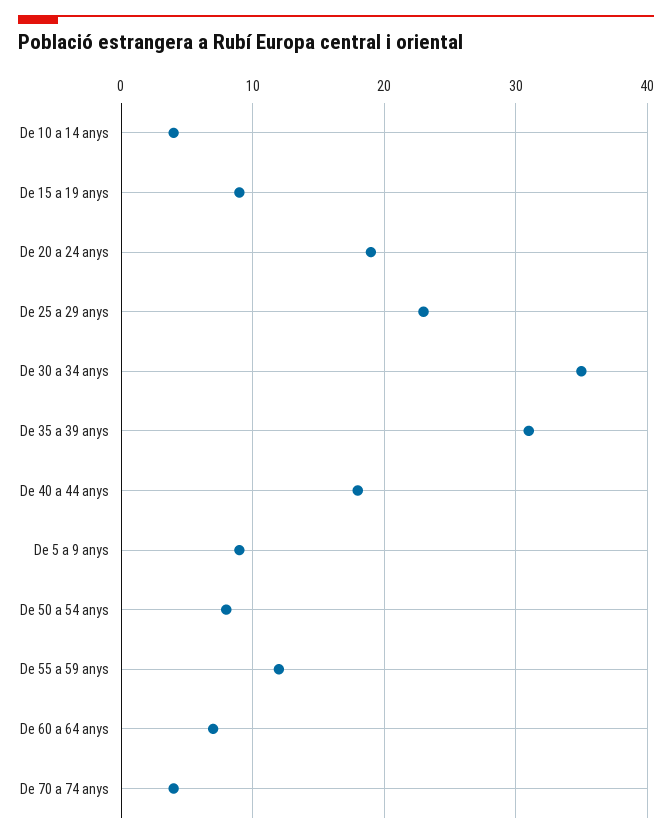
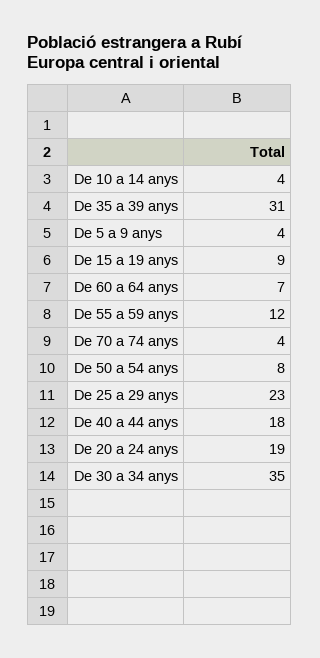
De 5 a 9 anys: 9 -> 4

